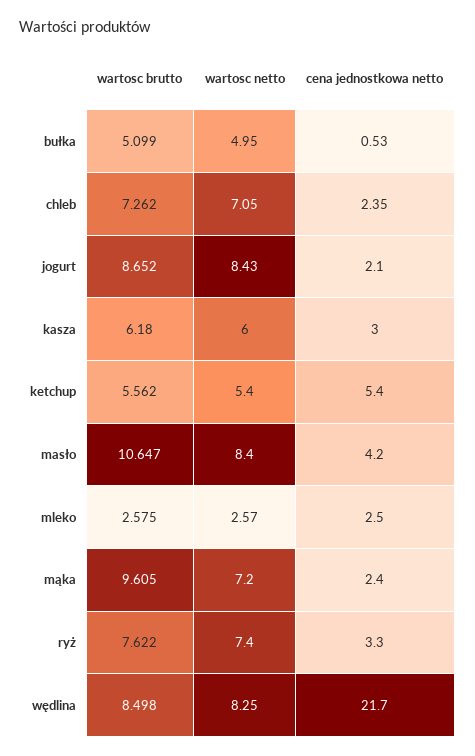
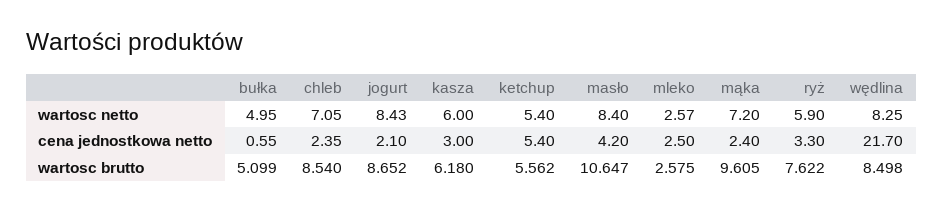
cena jednostkowa netto, bułka: 0.53 -> 0.55
wartosc brutto, chleb: 7.262 -> 8.54
wartosc netto, ryż: 7.4 -> 5.9

